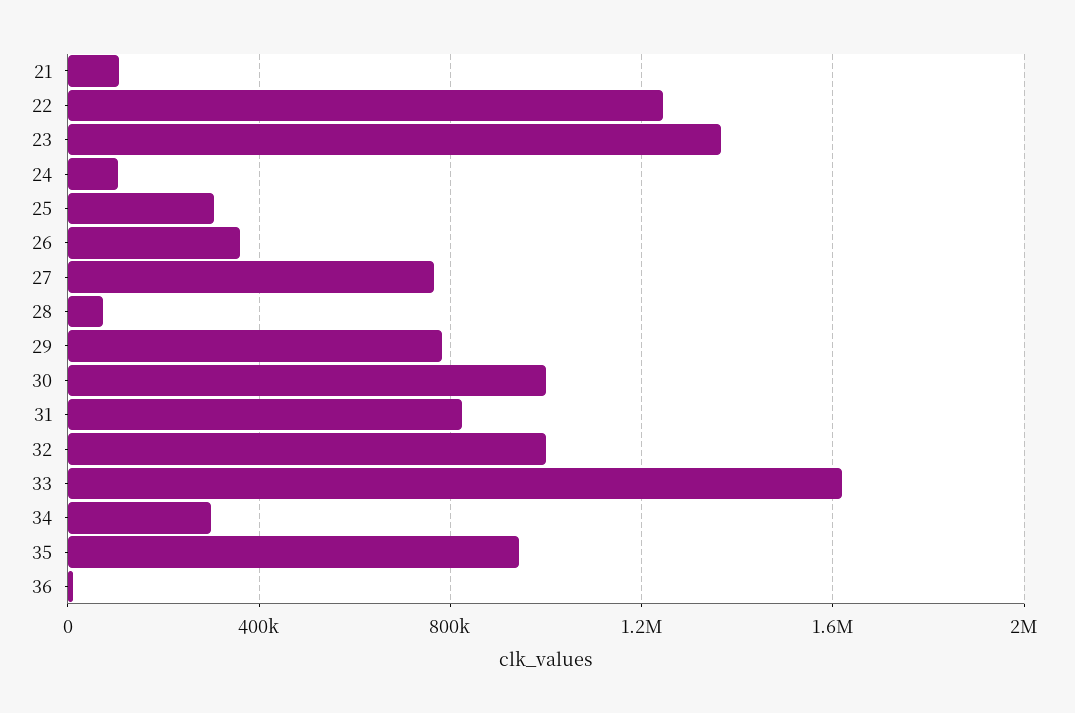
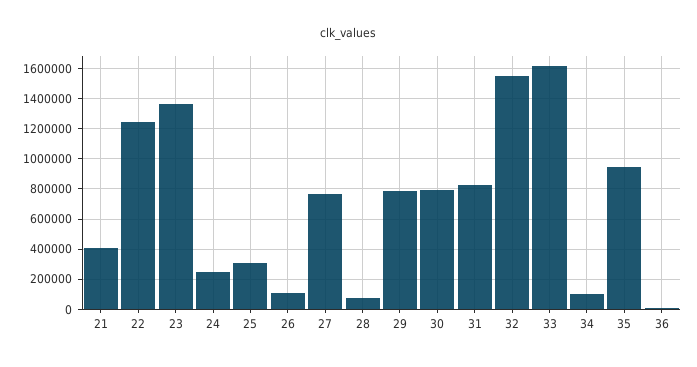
21: 100000 -> 400000
24: 100000 -> 250000
26: 350000 -> 100000
30: 1000000 -> 800000
32: 1000000 -> 1550000
34: 300000 -> 100000

